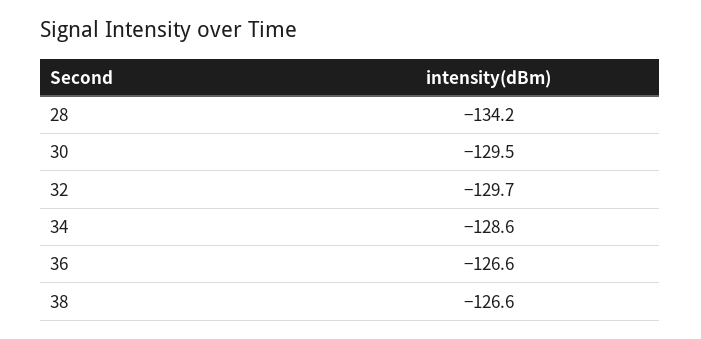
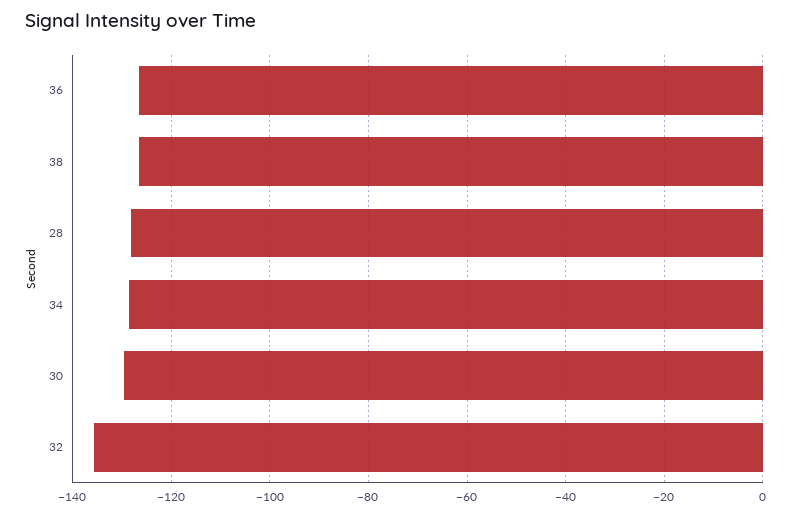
28: -134.2 -> -128
32: -129.7 -> -136

